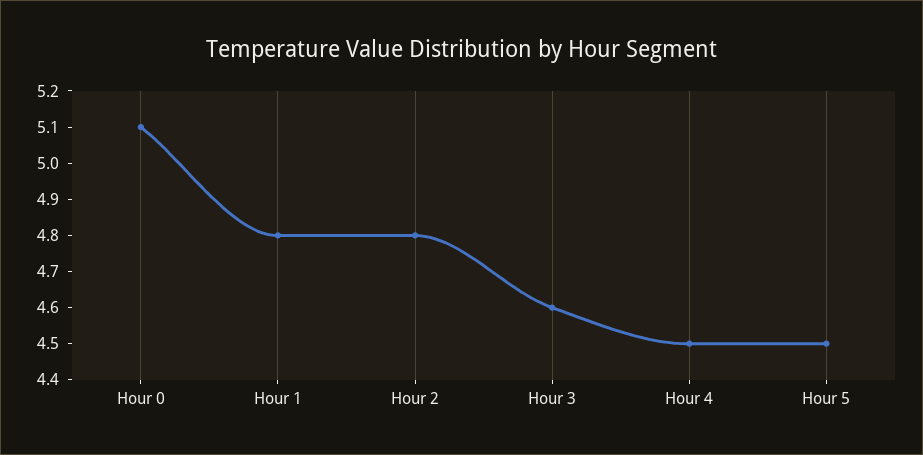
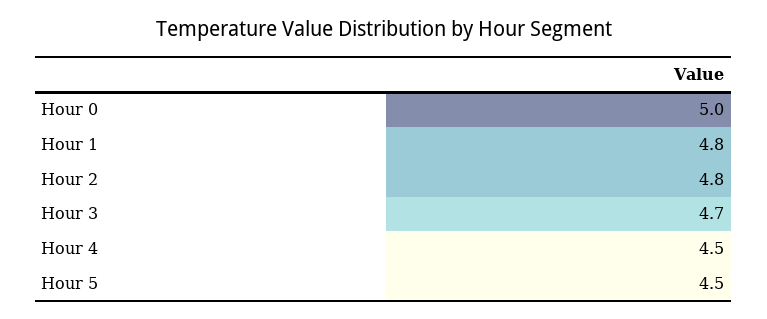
Hour 0: 5.1 -> 5
Hour 3: 4.6 -> 4.7

